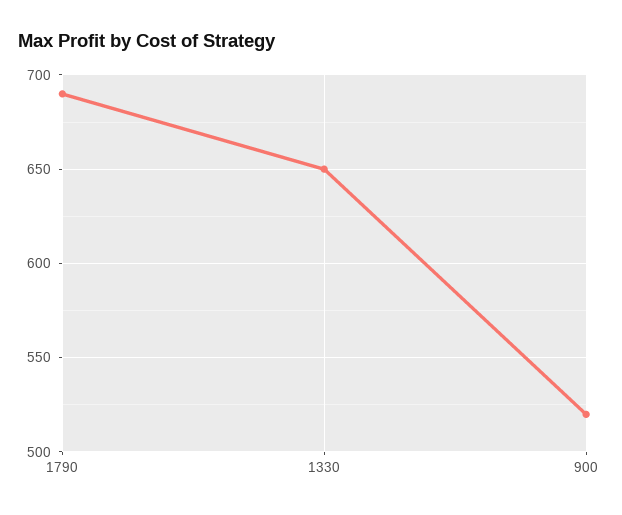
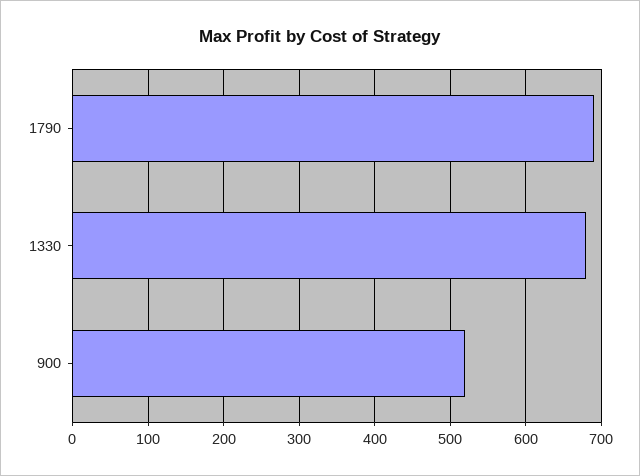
1330: 650 -> 680

